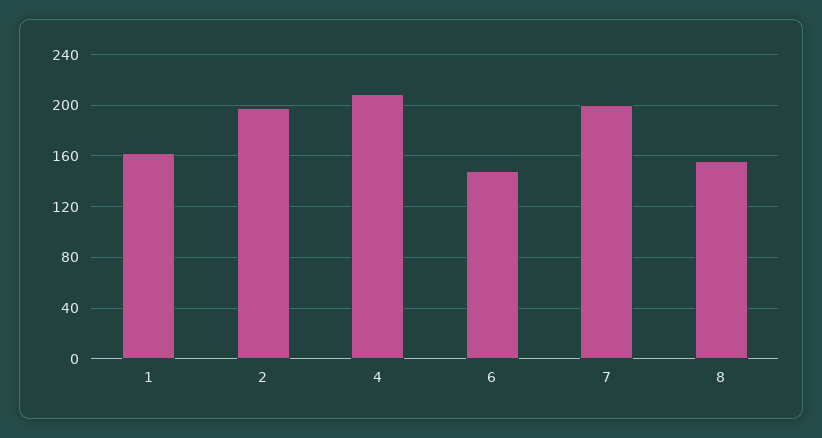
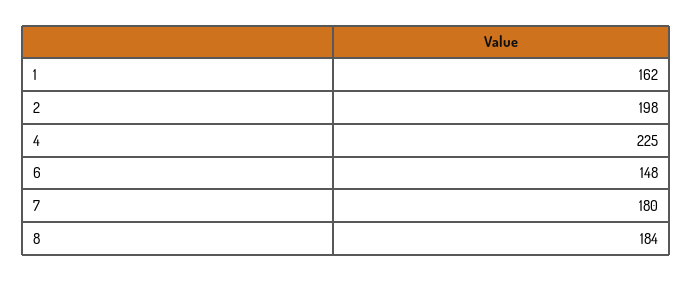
4: 210 -> 225
7: 200 -> 180
8: 155 -> 184

